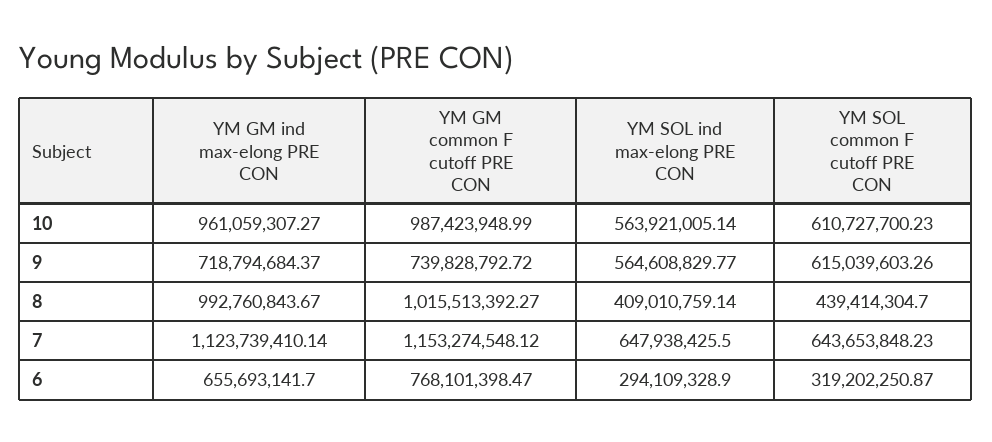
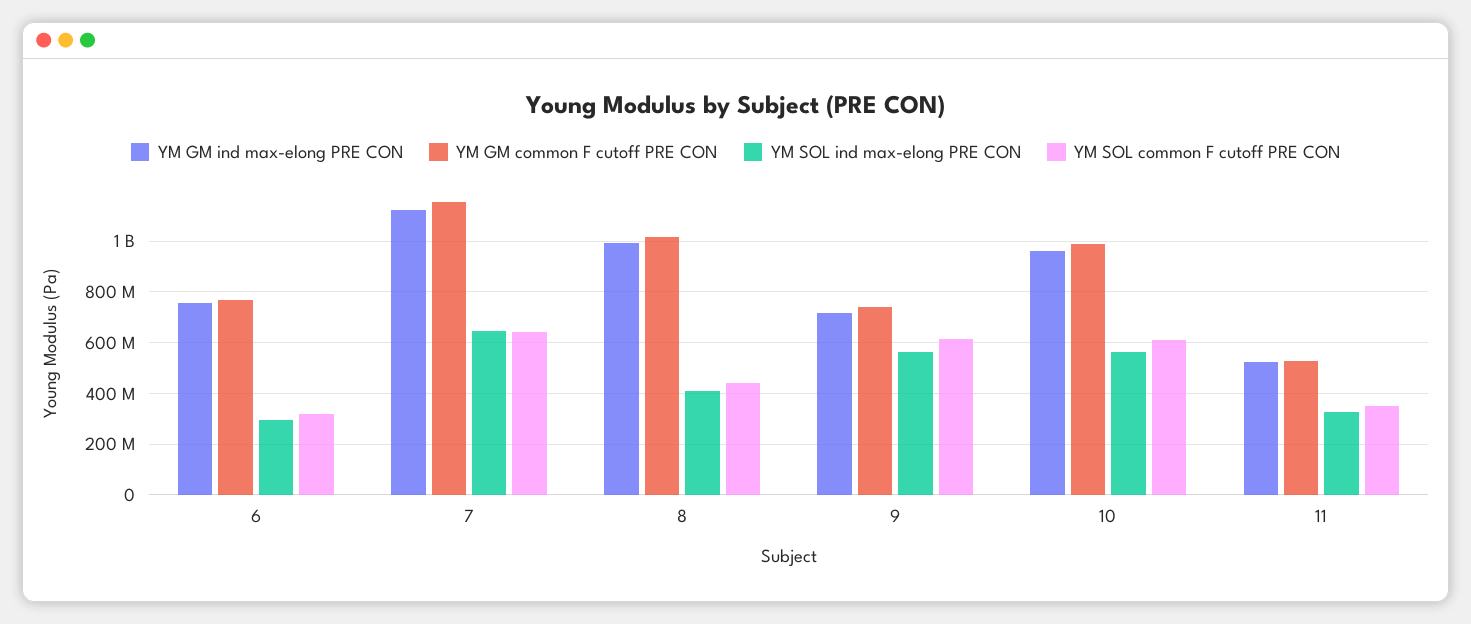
YM GM ind max-elong PRE CON, 6: 655693141.7 -> 750000000
YM GM ind max-elong PRE CON, 11: none -> 525000000
YM GM common F cutoff PRE CON, 11: none -> 525000000
YM SOL ind max-elong PRE CON, 11: none -> 325000000
YM SOL common F cutoff PRE CON, 11: none -> 350000000

